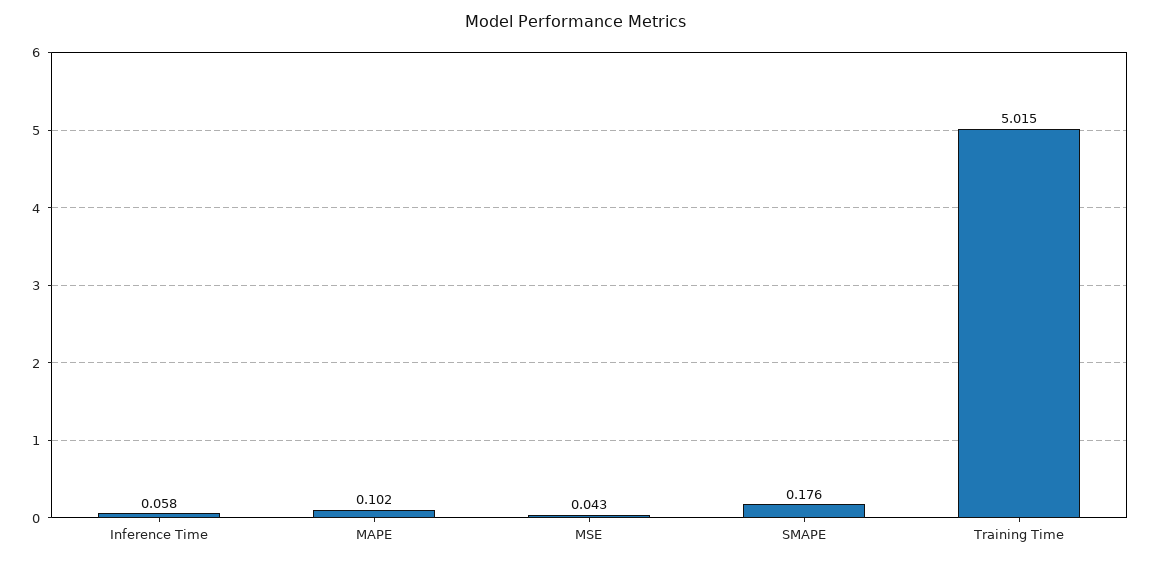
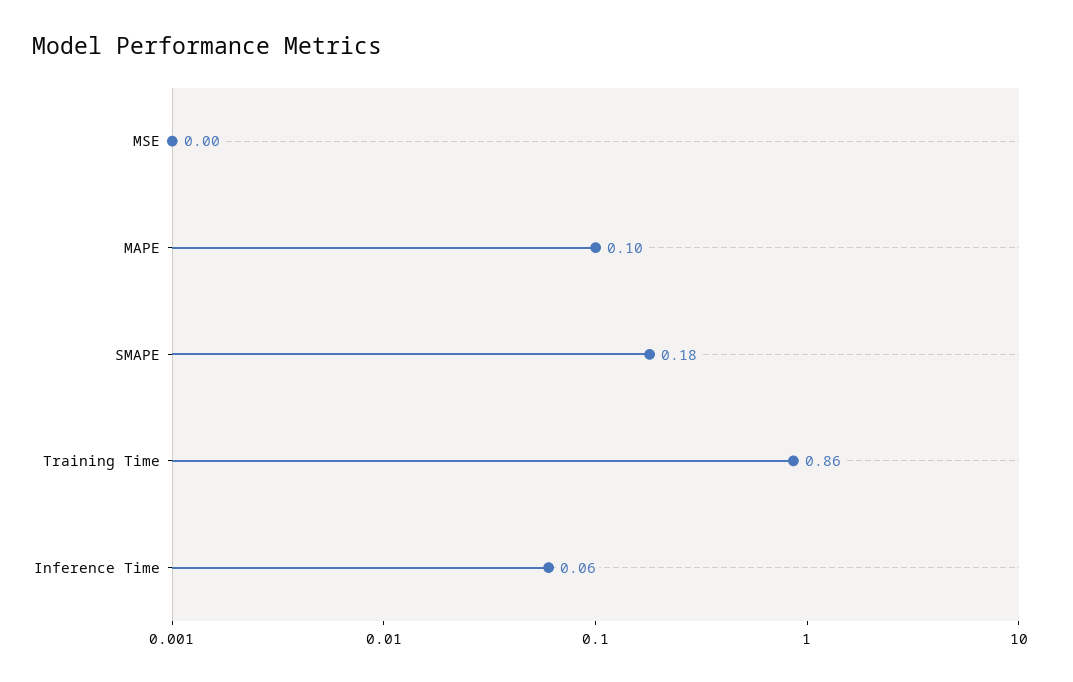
MSE: 0.043 -> 0
Training Time: 5.015 -> 0.86

